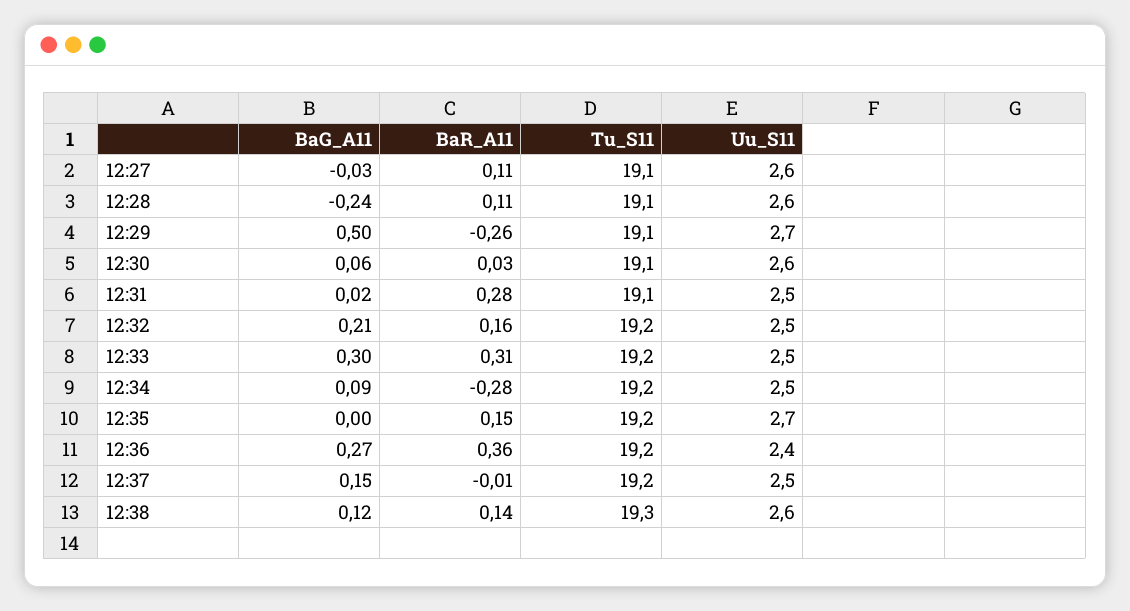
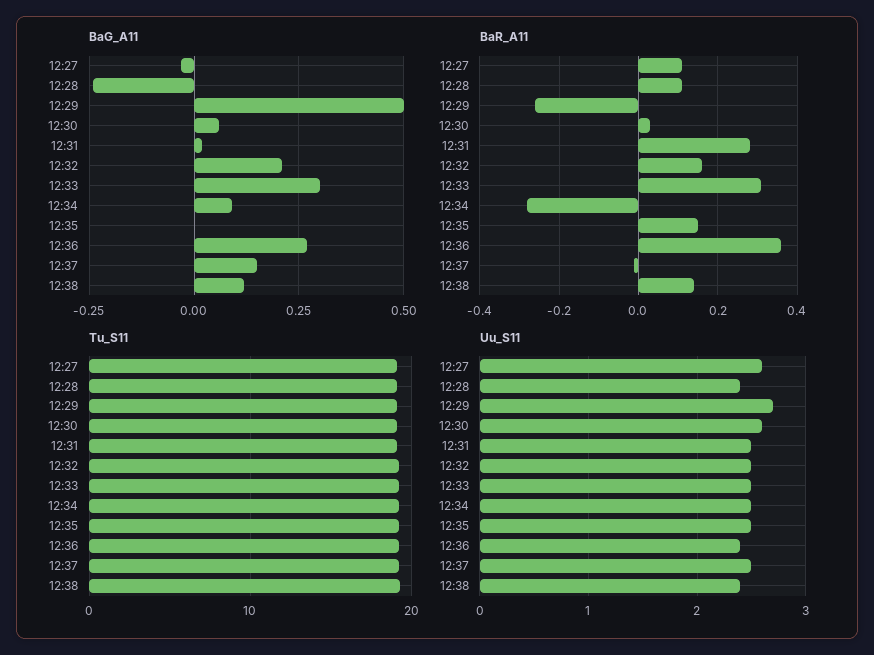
Uu_S11, 12:28: 2.6 -> 2.4
Uu_S11, 12:35: 2.7 -> 2.5
Uu_S11, 12:38: 2.6 -> 2.4

